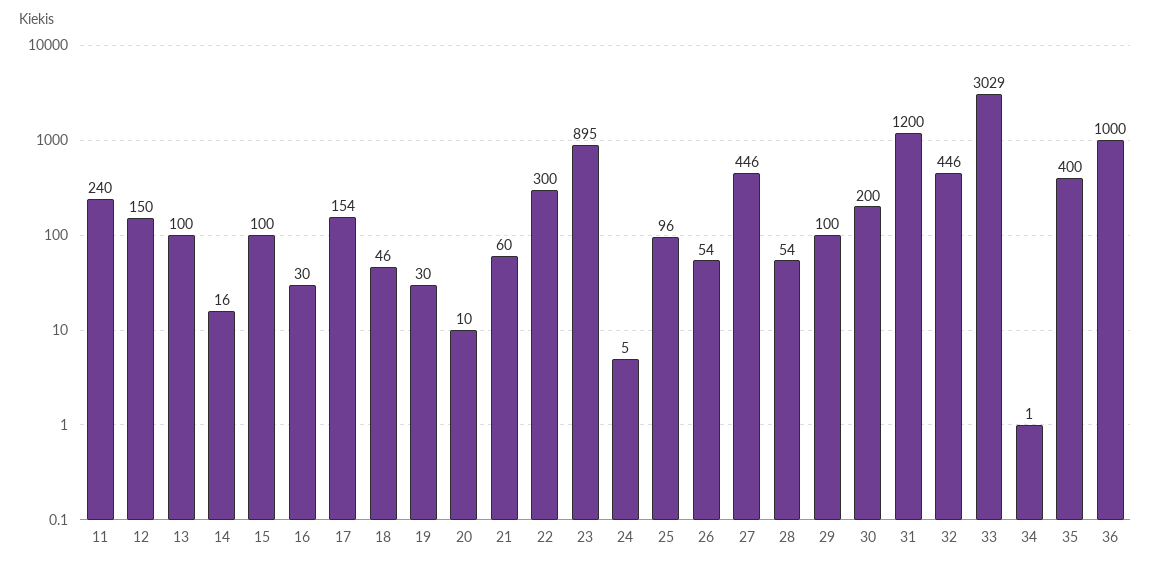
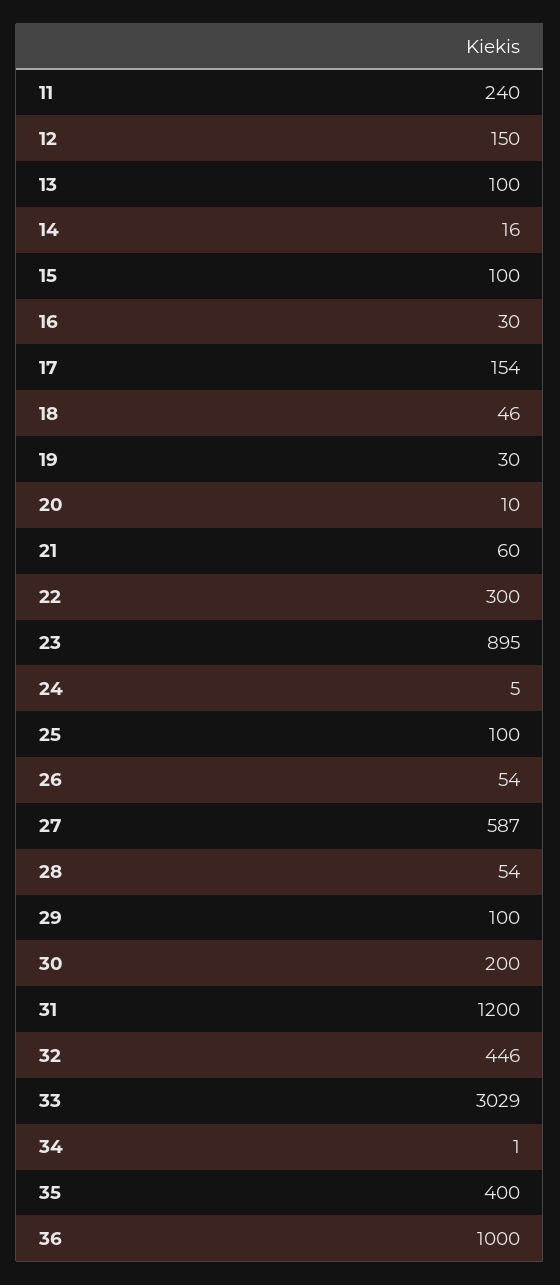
25: 96 -> 100
27: 446 -> 587

